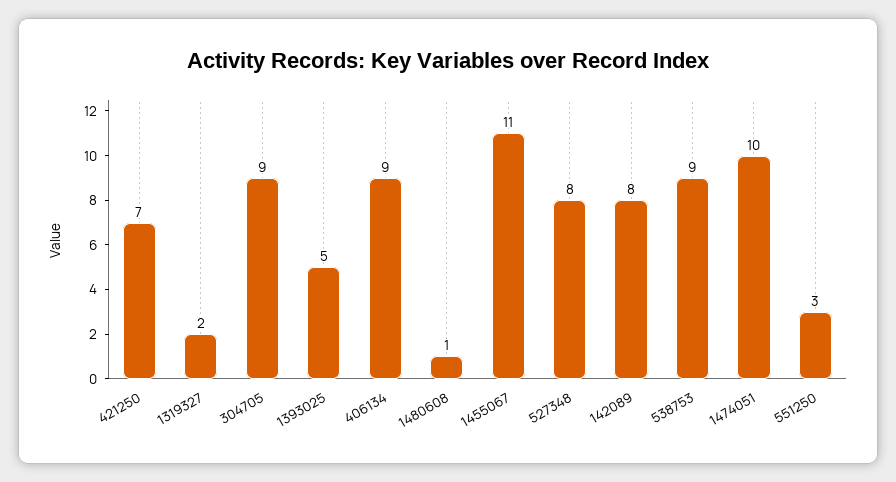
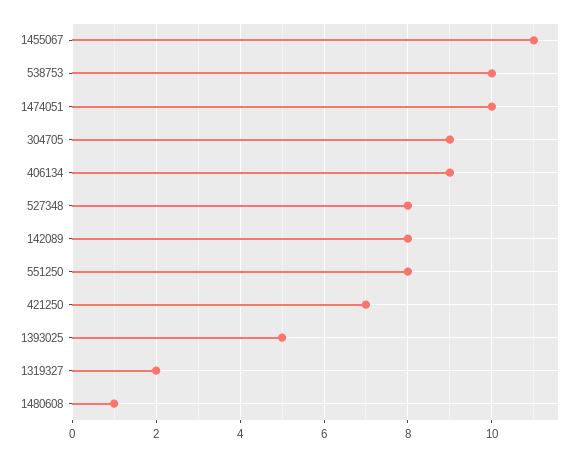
538753: 9 -> 10
551250: 3 -> 8

